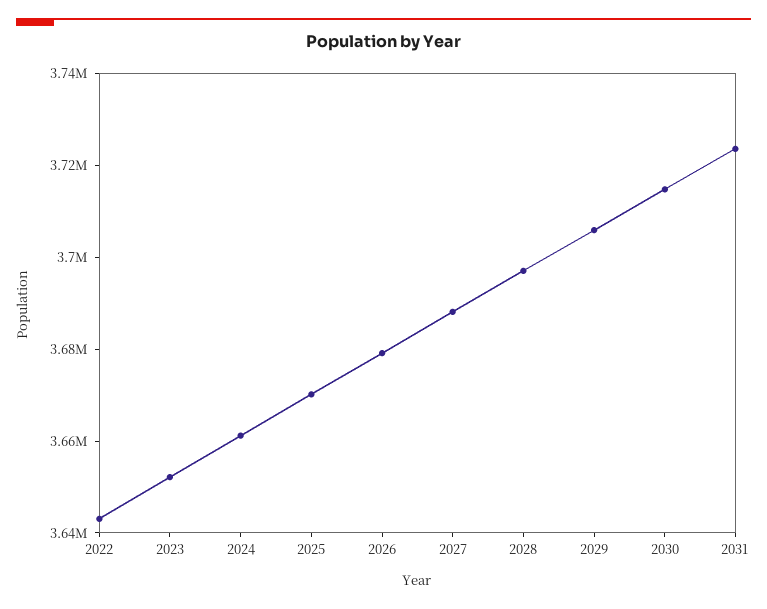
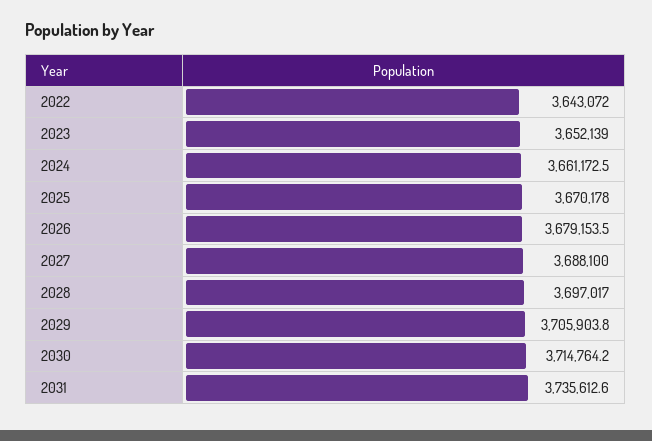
2031: 3725000 -> 3735612.6

